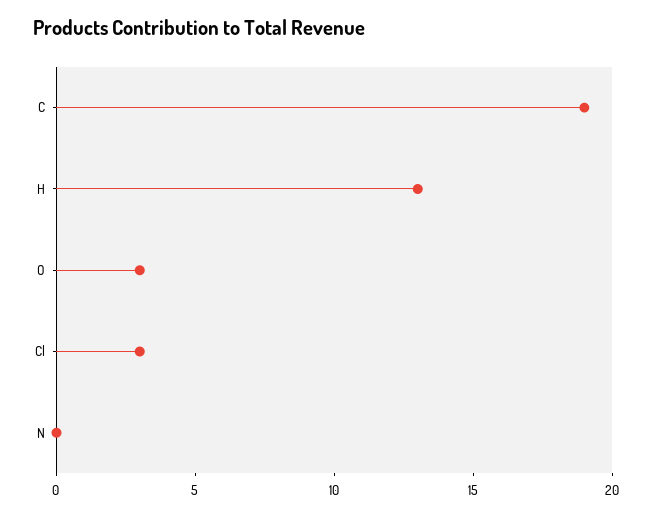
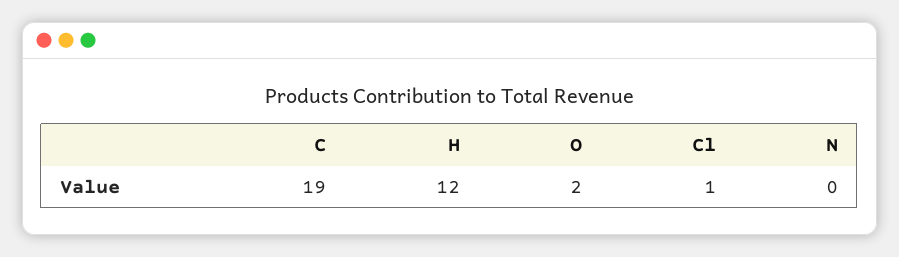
H: 13 -> 12
O: 3 -> 2
Cl: 3 -> 1

